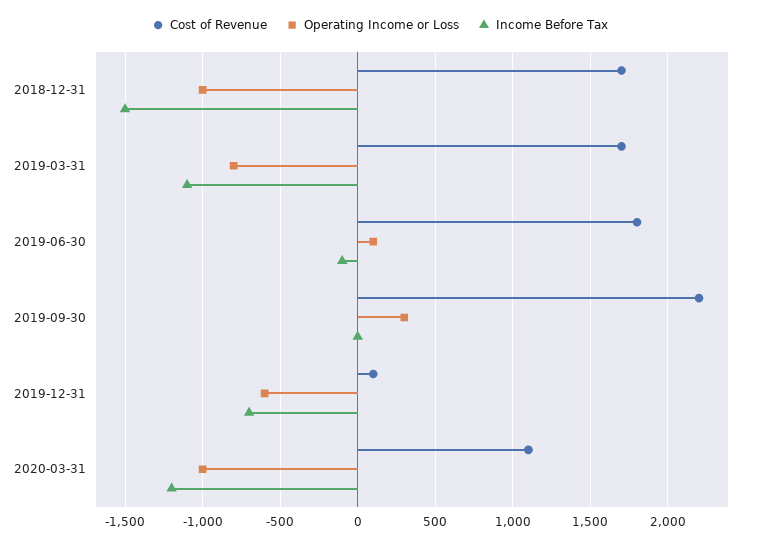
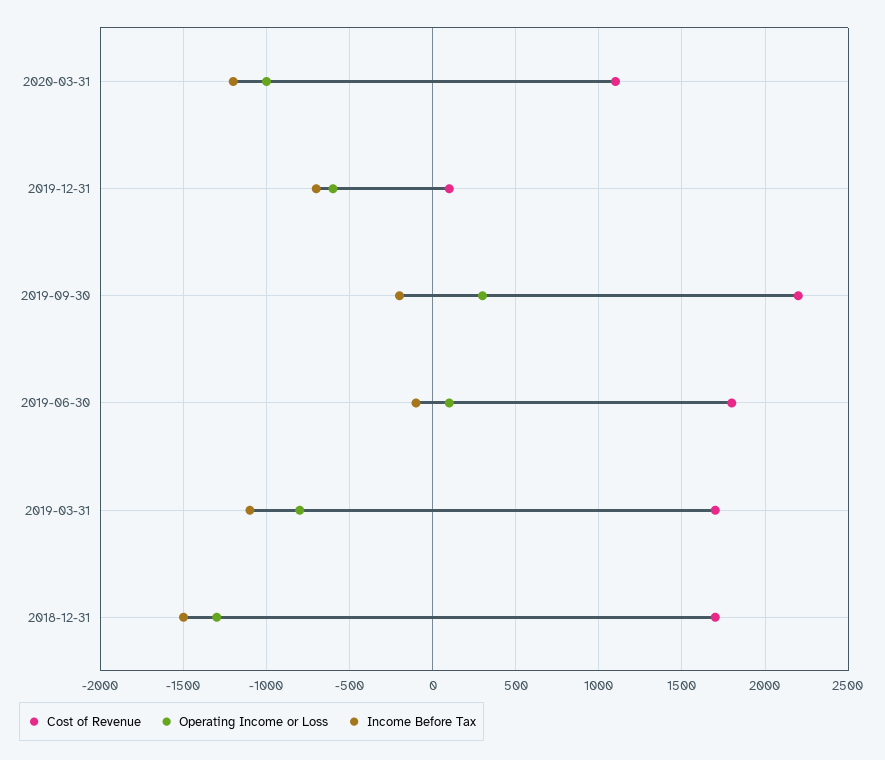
Operating Income or Loss, 2018-12-31: -1000 -> -1300
Income Before Tax, 2019-09-30: 0 -> -200

